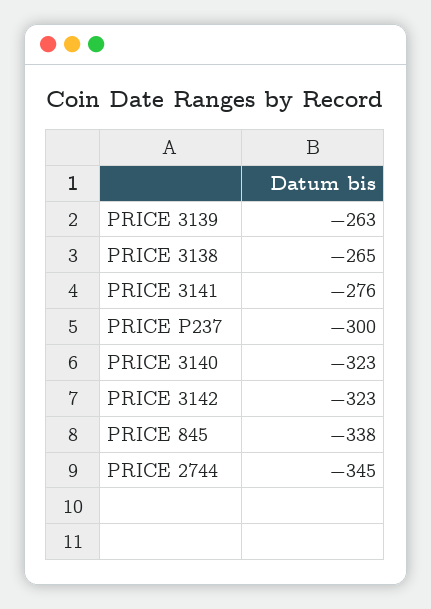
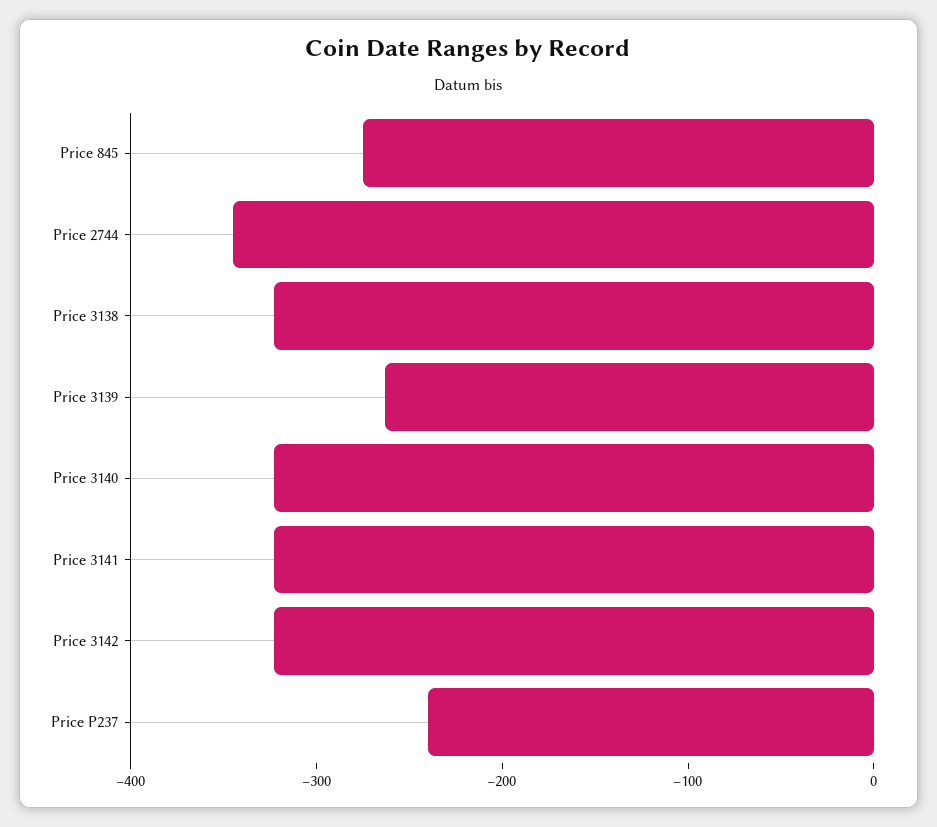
PRICE 3138: -265 -> -320
PRICE 3141: -276 -> -320
PRICE P237: -300 -> -240
PRICE 845: -338 -> -280

